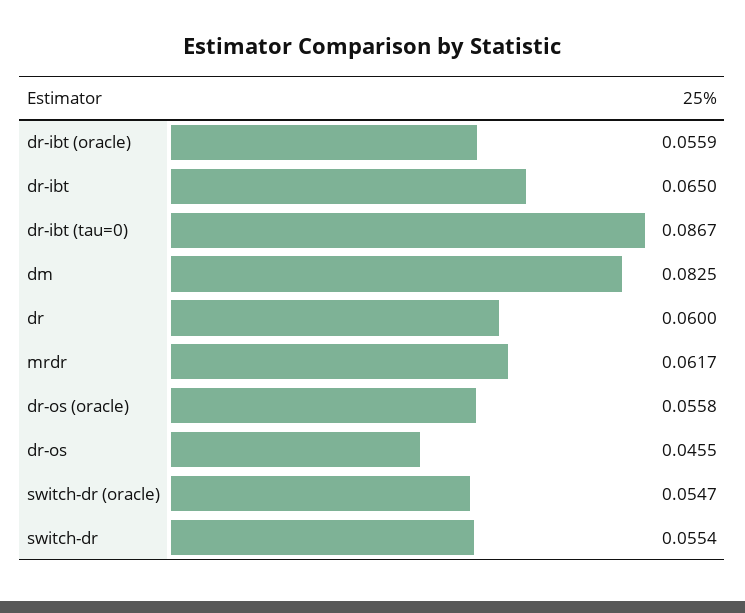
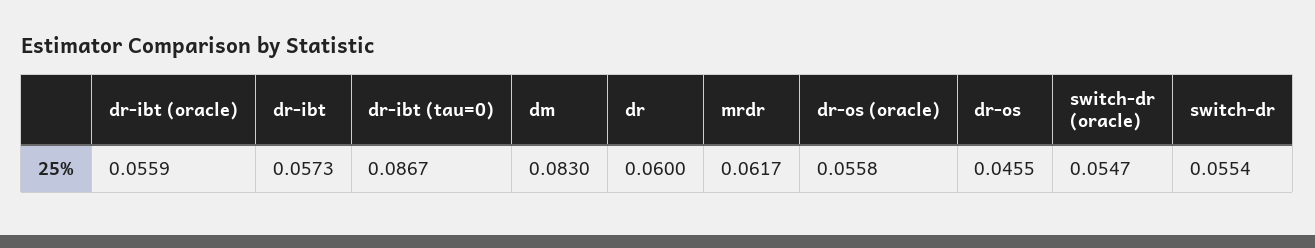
dr-ibt: 0.065 -> 0.0573
dm: 0.0825 -> 0.083

